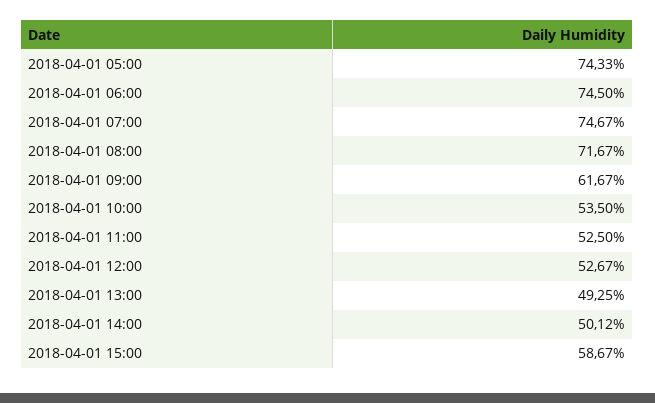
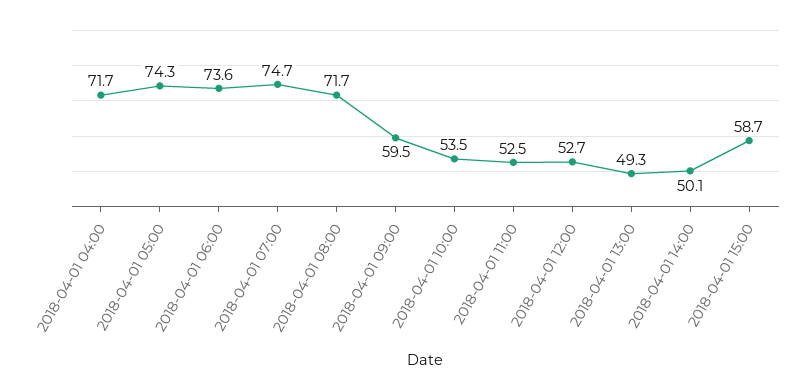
2018-04-01 06:00: 74.5 -> 73.6
2018-04-01 09:00: 61.67 -> 59.5
2018-04-01 04:00: none -> 71.7

